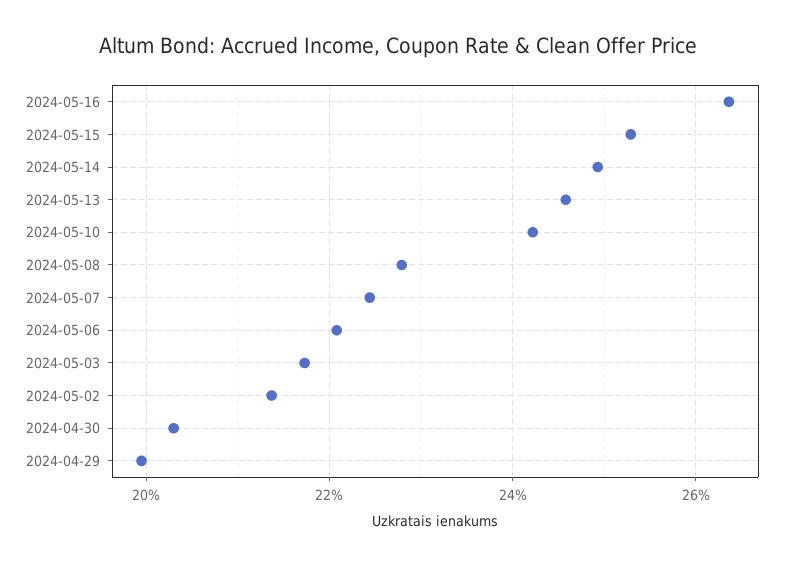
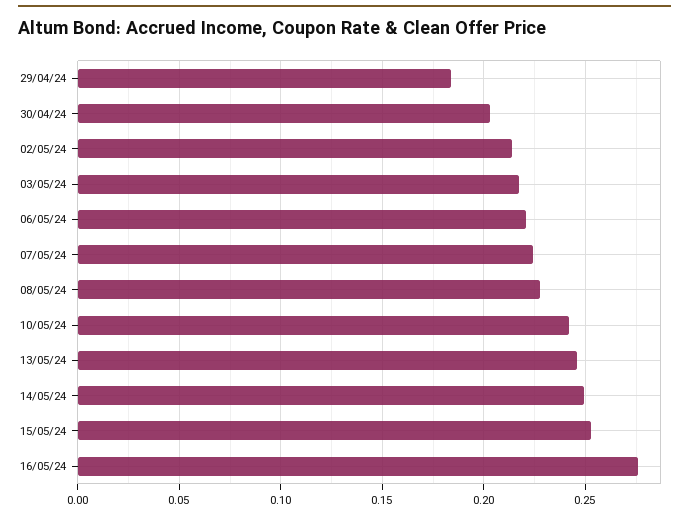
2024-05-16: 0.264 -> 0.275
2024-04-29: 0.2 -> 0.185

